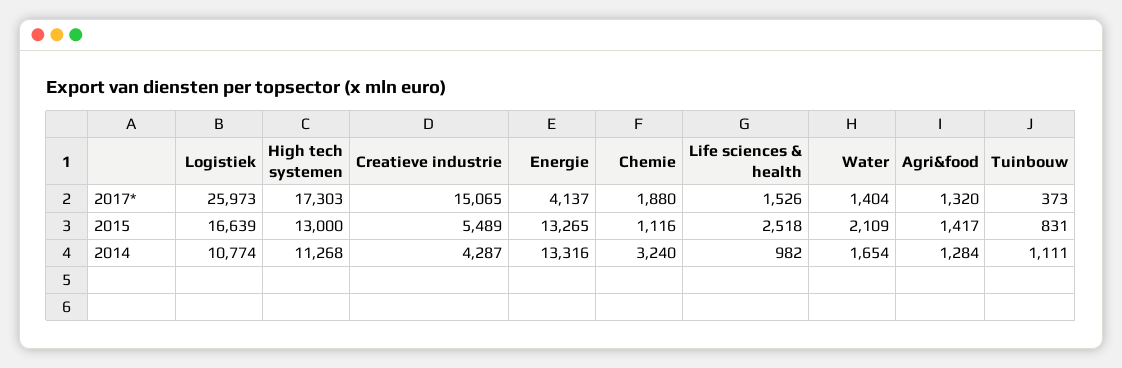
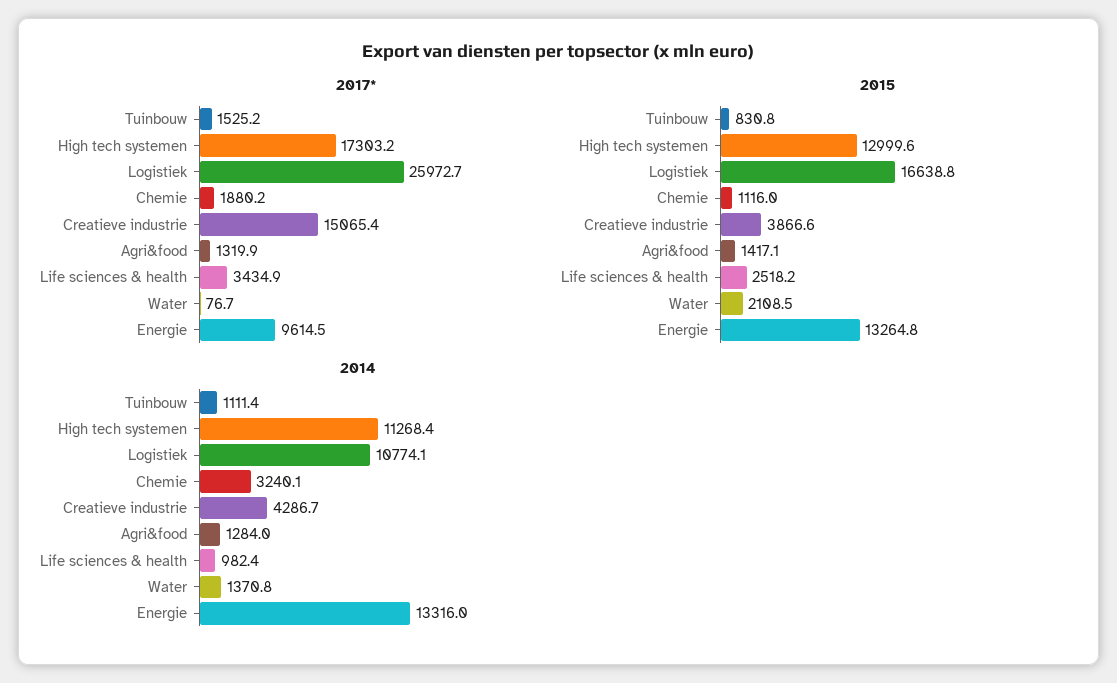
2017*, Energie: 4137 -> 9614.5
2017*, Life sciences & health: 1526 -> 3434.9
2017*, Water: 1404 -> 76.7
2017*, Tuinbouw: 373 -> 1525.2
2015, Creatieve industrie: 5489 -> 3866.6
2014, Water: 1654 -> 1370.8

